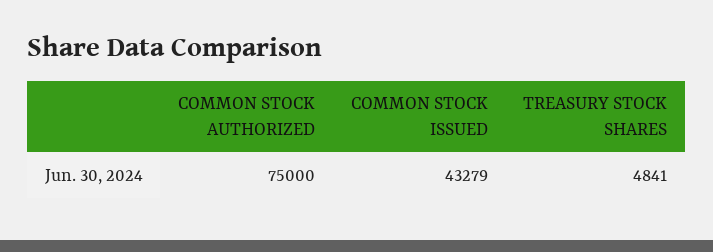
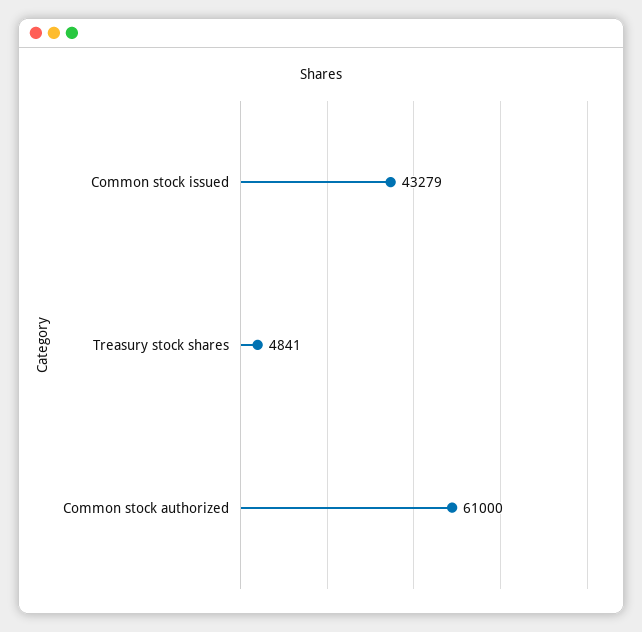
COMMON STOCK AUTHORIZED: 75000 -> 61000

